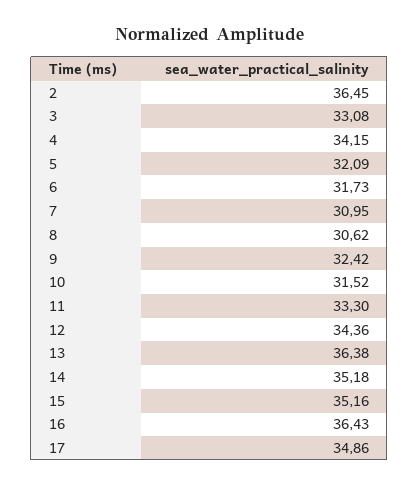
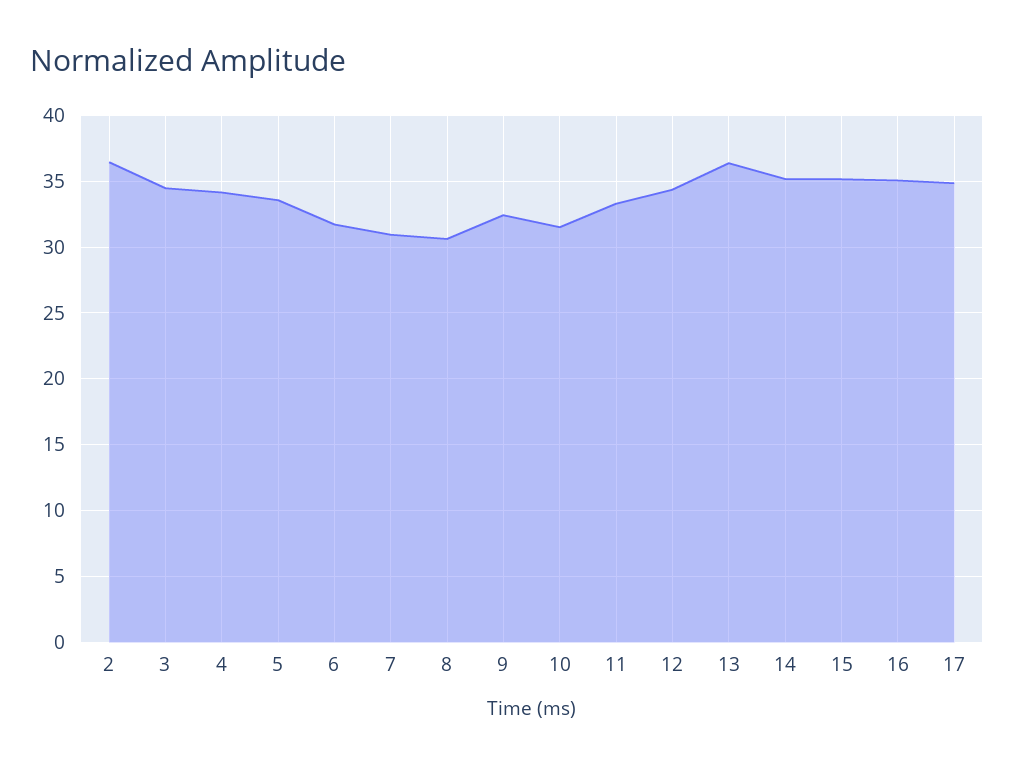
3: 33.08 -> 34.5
5: 32.09 -> 33.5
16: 36.43 -> 35

